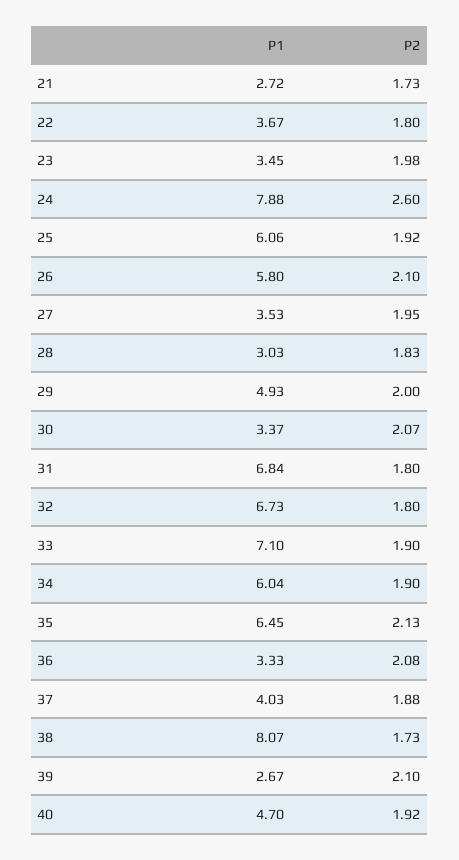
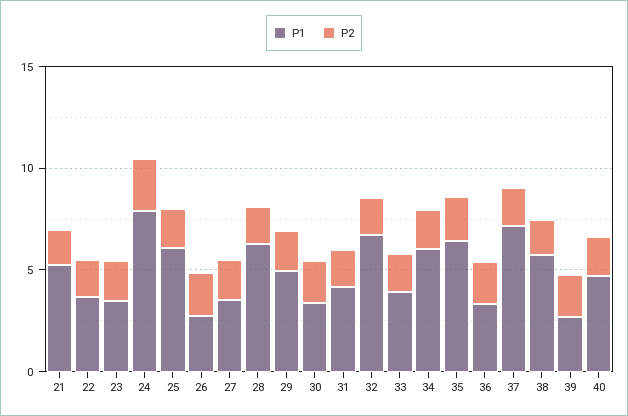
P1, 21: 2.72 -> 5
P1, 26: 5.8 -> 3
P1, 28: 3.03 -> 6
P1, 31: 6.84 -> 4
P1, 33: 7.1 -> 4
P1, 37: 4.03 -> 7
P1, 38: 8.07 -> 6

